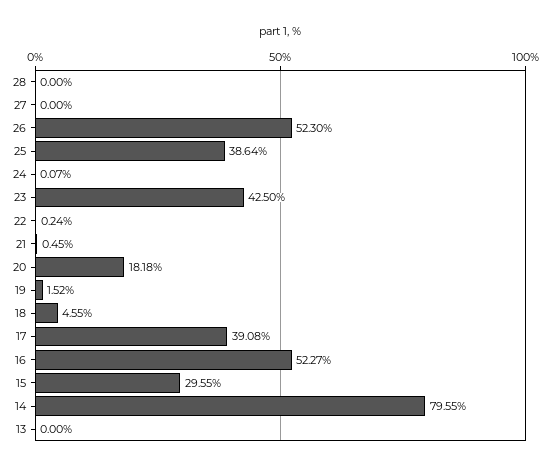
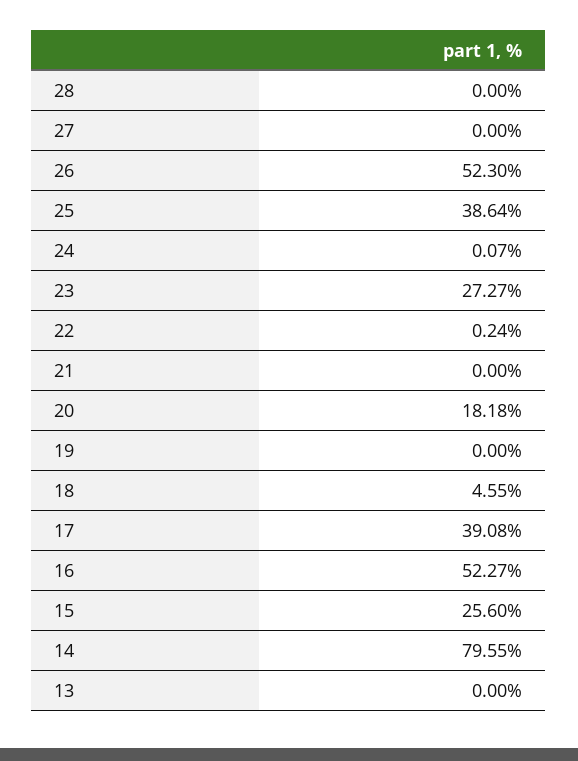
23: 42.5 -> 27.27
21: 0.45 -> 0
19: 1.52 -> 0
15: 29.55 -> 25.6

